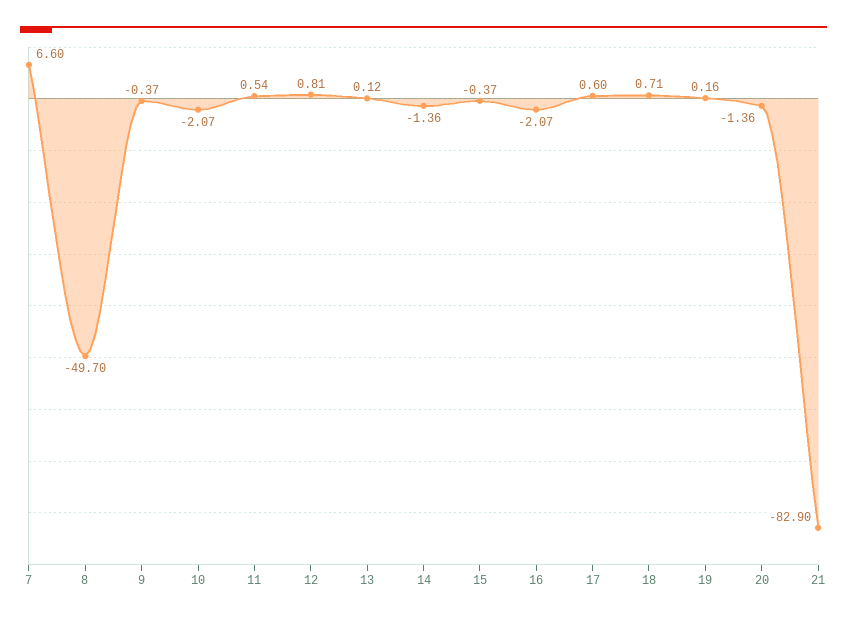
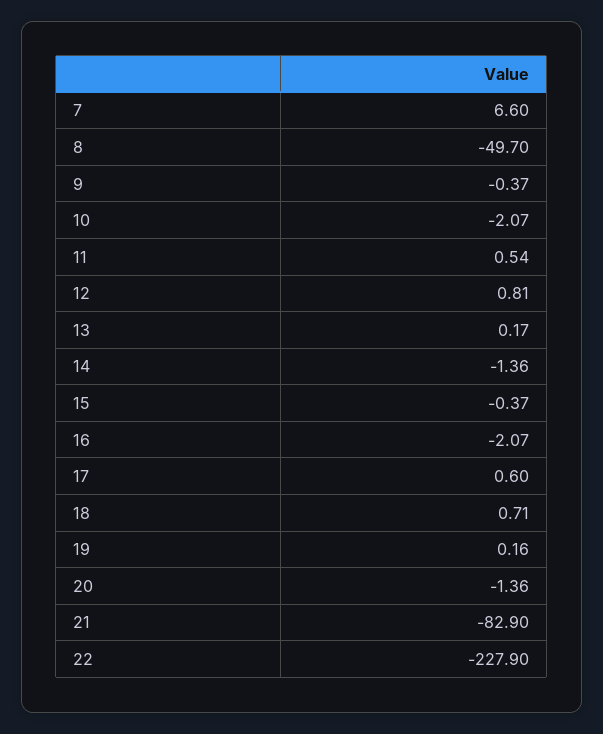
13: 0.12 -> 0.17
22: none -> -227.9

